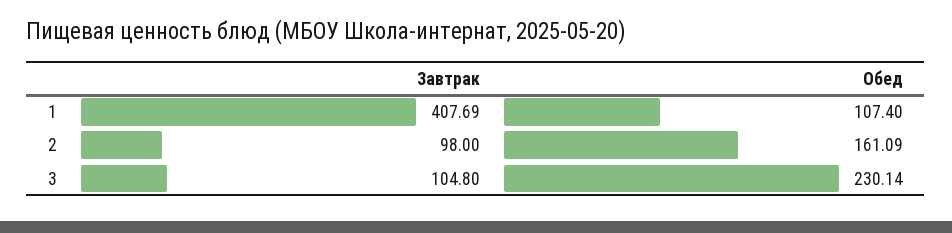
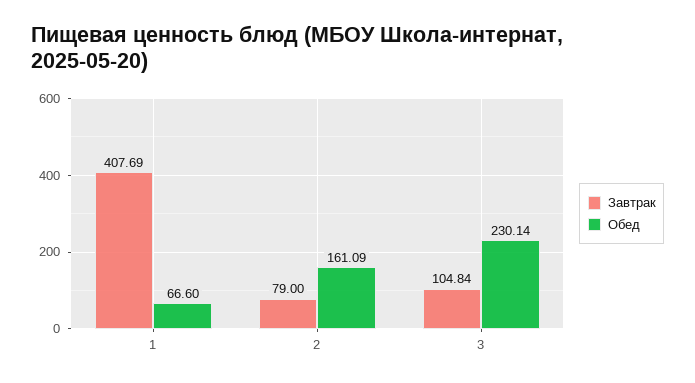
Обед, 1: 107.4 -> 66.6
Завтрак, 2: 98 -> 79
Завтрак, 3: 104.8 -> 104.84

